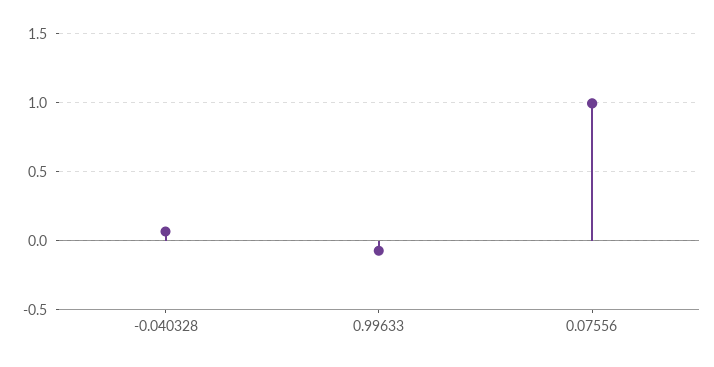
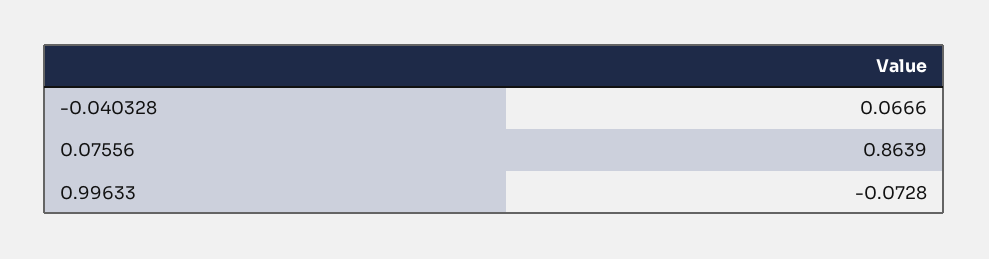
0.07556: 1 -> 0.8639

